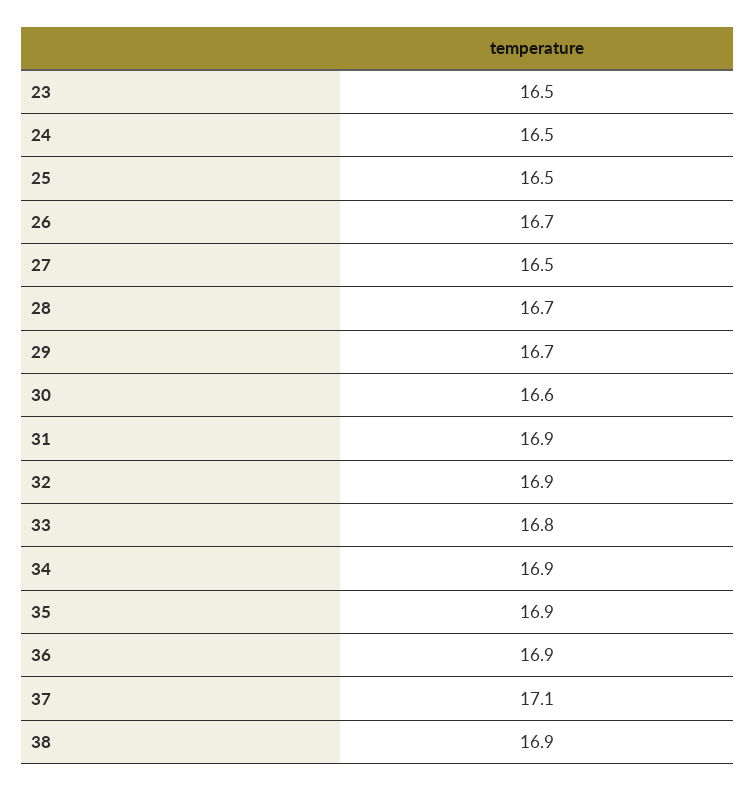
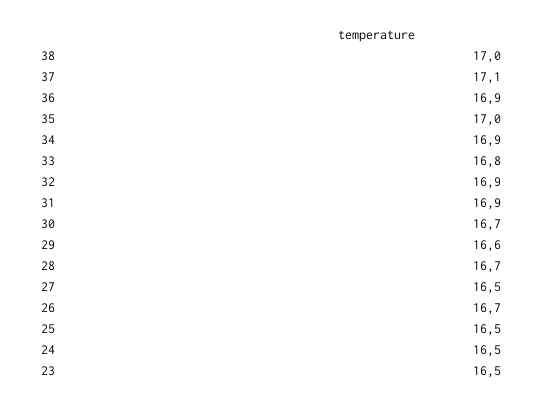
29: 16.7 -> 16.6
30: 16.6 -> 16.7
35: 16.9 -> 17
38: 16.9 -> 17

